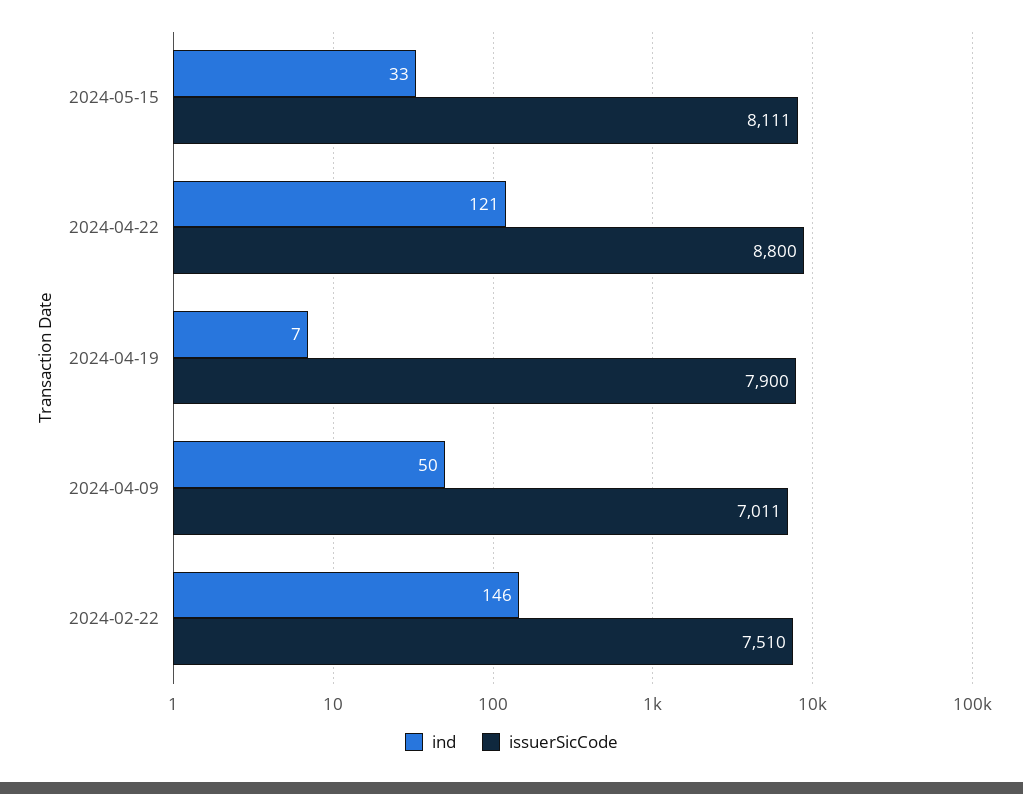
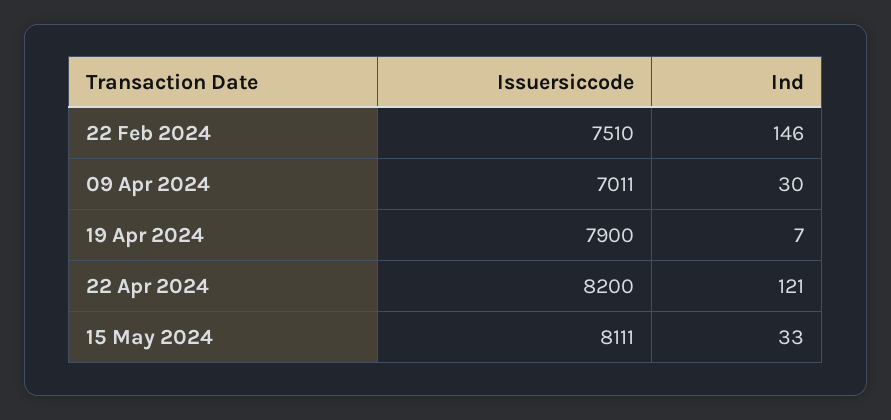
issuerSicCode, 2024-04-22: 8800 -> 8200
ind, 2024-04-09: 50 -> 30

